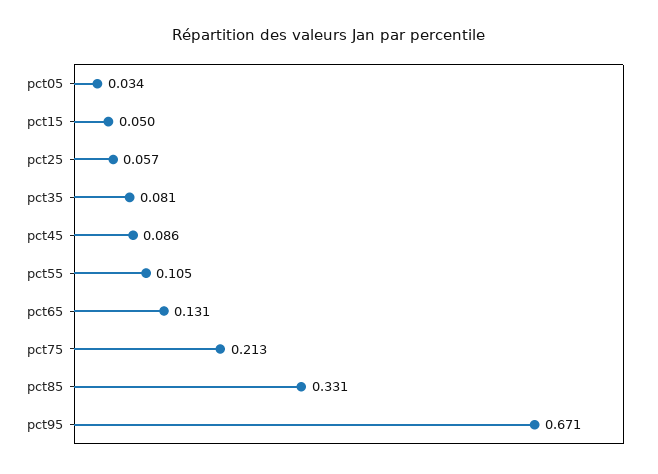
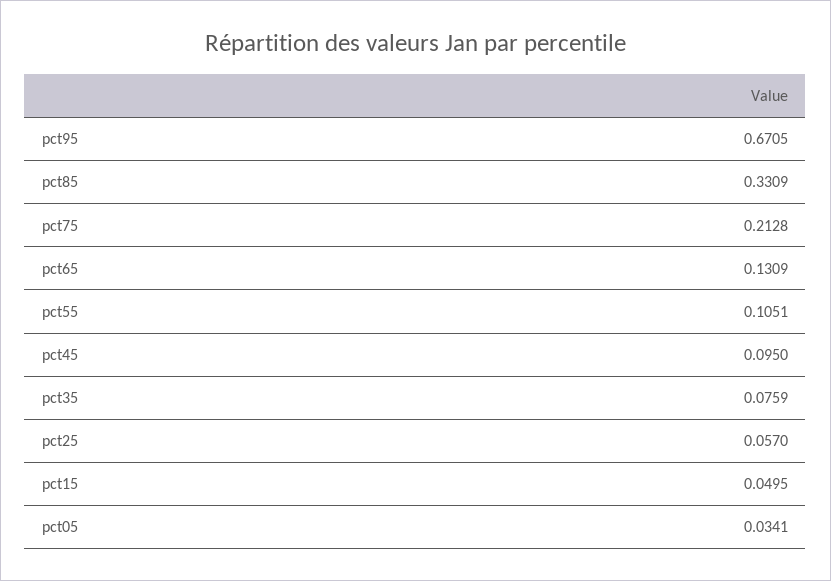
pct35: 0.081 -> 0.0759
pct45: 0.086 -> 0.095

